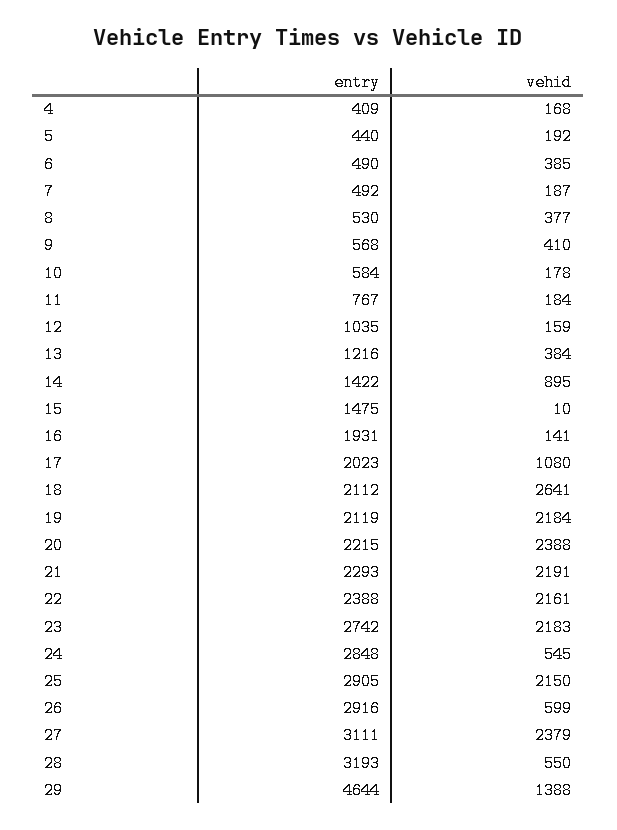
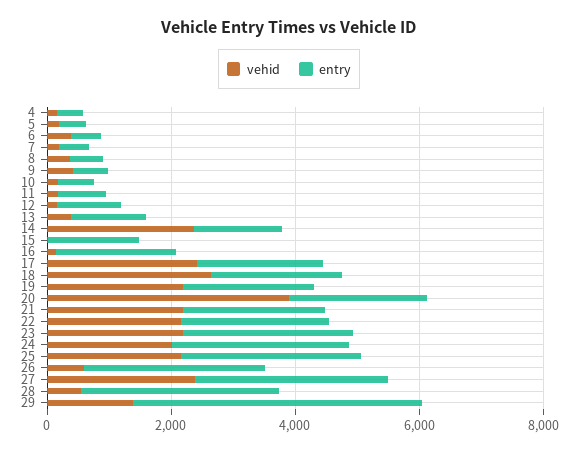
vehid, 14: 895 -> 2500
vehid, 17: 1080 -> 2500
vehid, 20: 2388 -> 4000
vehid, 24: 545 -> 2000

